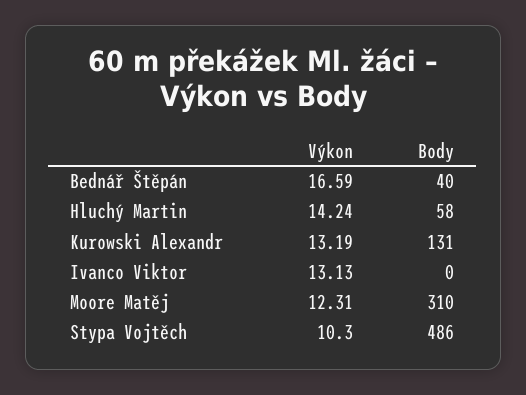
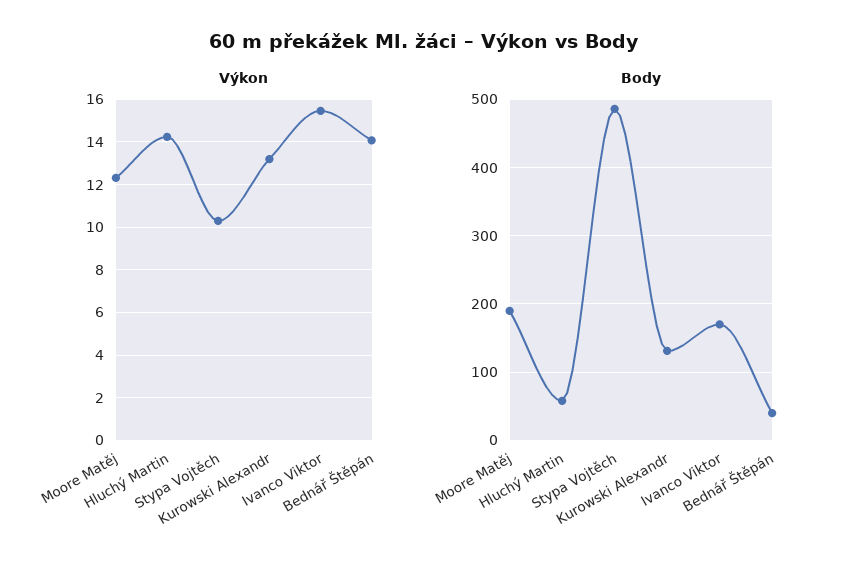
Výkon, Bednář Štěpán: 16.59 -> 14
Výkon, Ivanco Viktor: 13.13 -> 15.5
Body, Ivanco Viktor: 0 -> 170
Body, Moore Matěj: 310 -> 190

